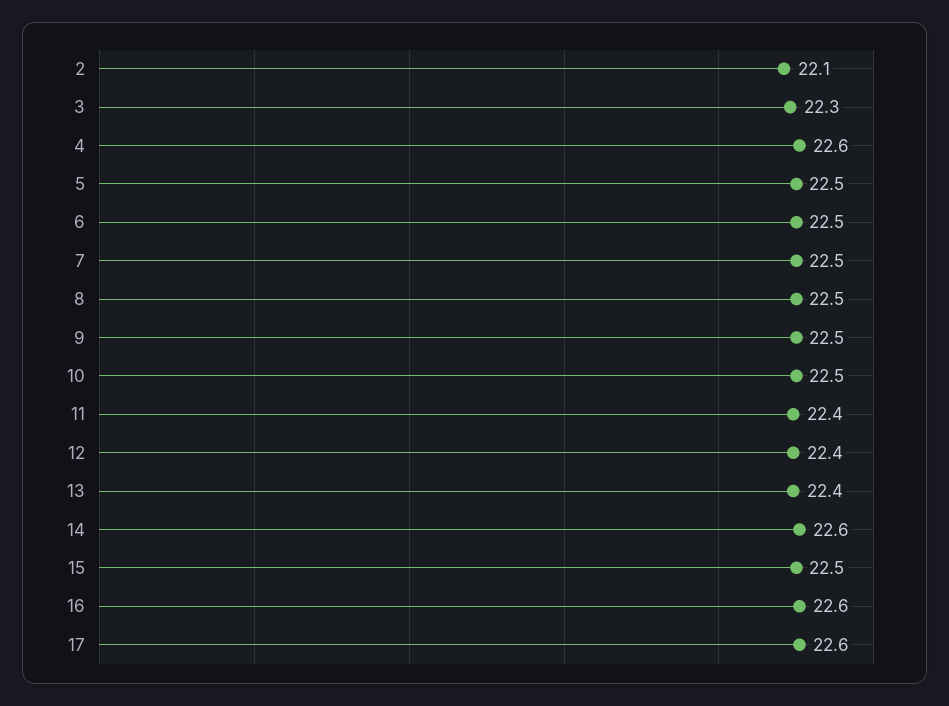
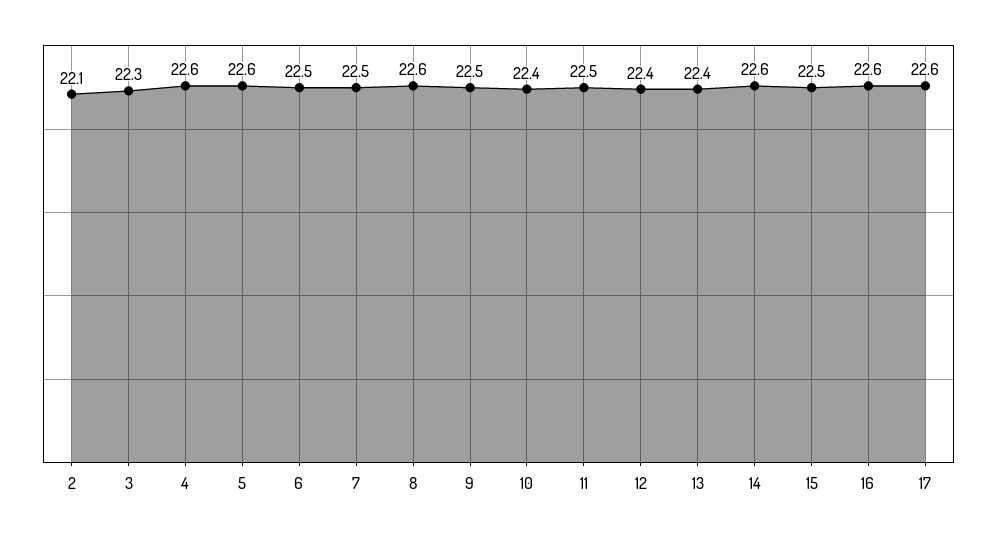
5: 22.5 -> 22.6
8: 22.5 -> 22.6
10: 22.5 -> 22.4
11: 22.4 -> 22.5

